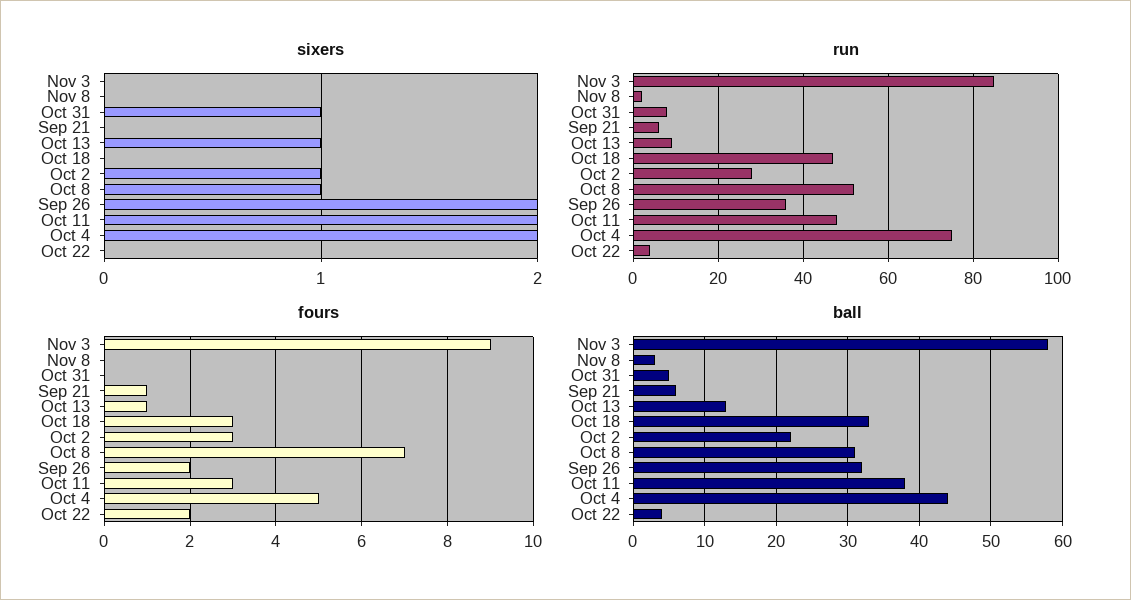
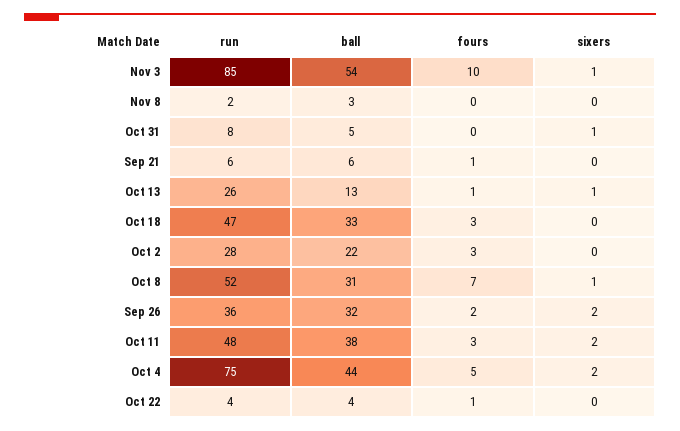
sixers, Nov 3: 0 -> 1
sixers, Oct 2: 1 -> 0
run, Oct 13: 10 -> 26
fours, Nov 3: 9 -> 10
fours, Oct 22: 2 -> 1
ball, Nov 3: 58 -> 54

